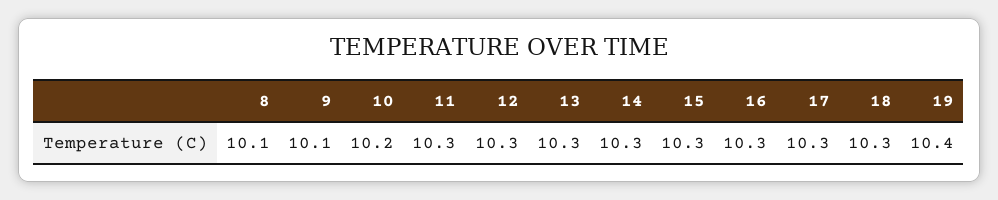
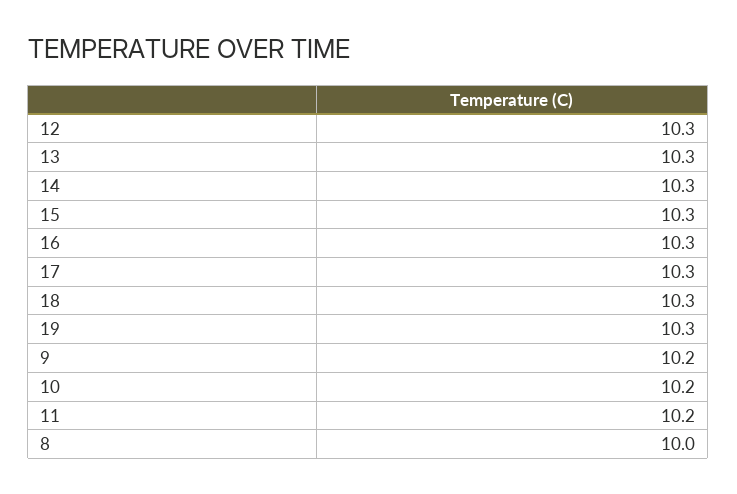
8: 10.1 -> 10
9: 10.1 -> 10.2
11: 10.3 -> 10.2
19: 10.4 -> 10.3

